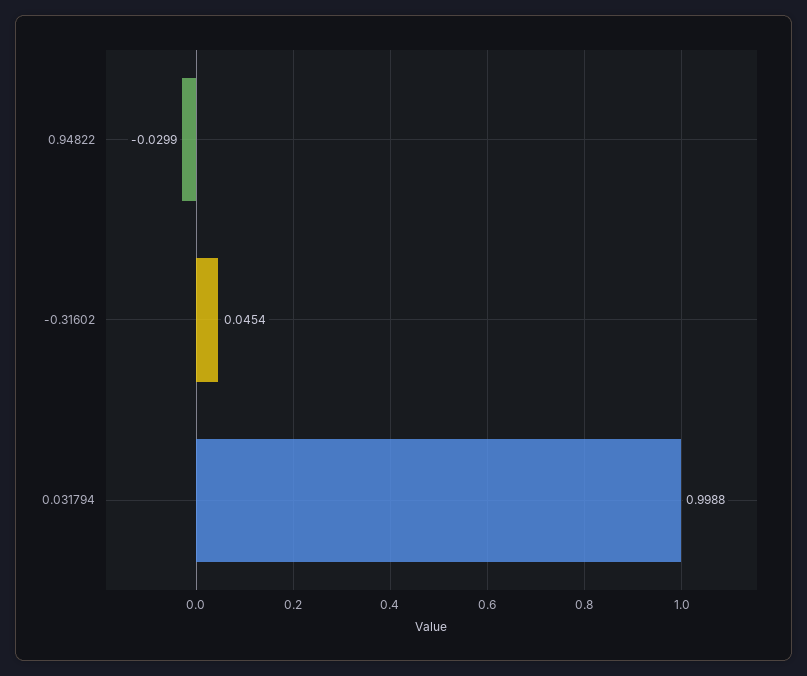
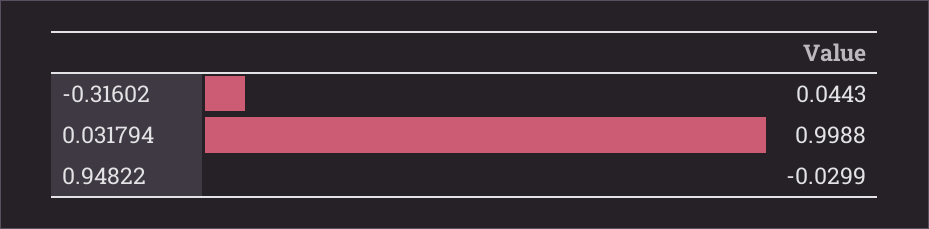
-0.31602: 0.0454 -> 0.0443

